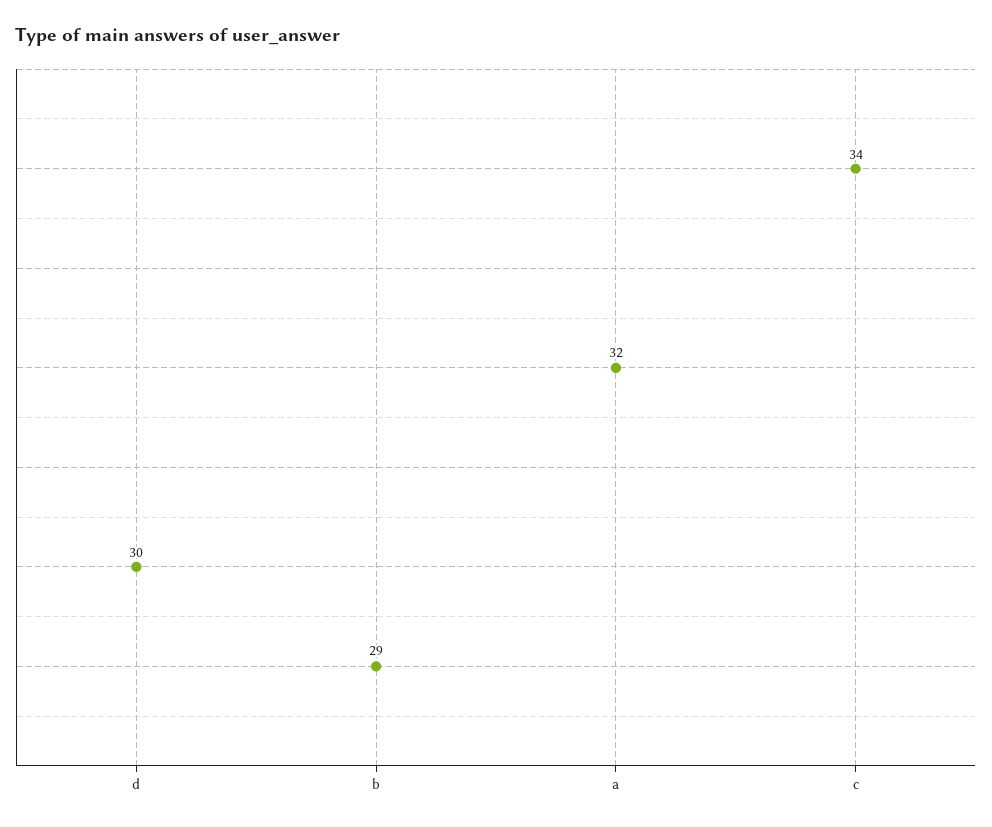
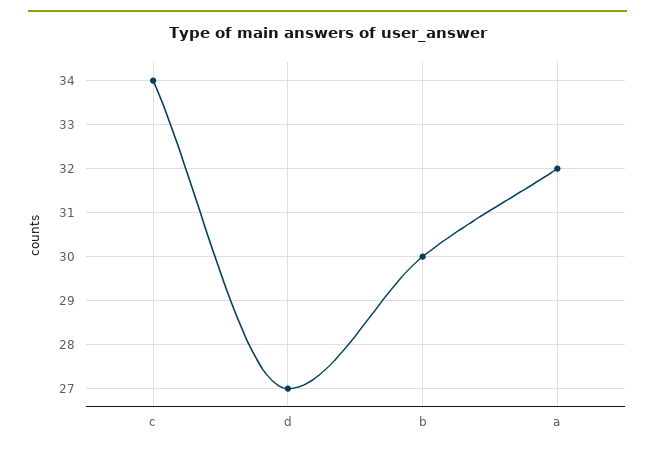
d: 30 -> 27
b: 29 -> 30

